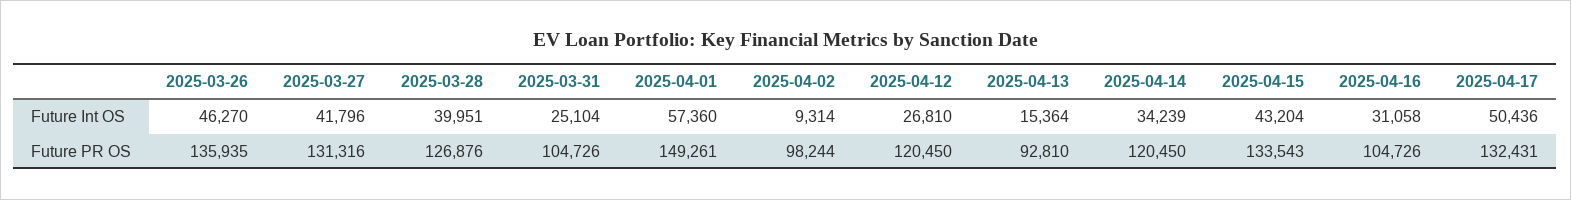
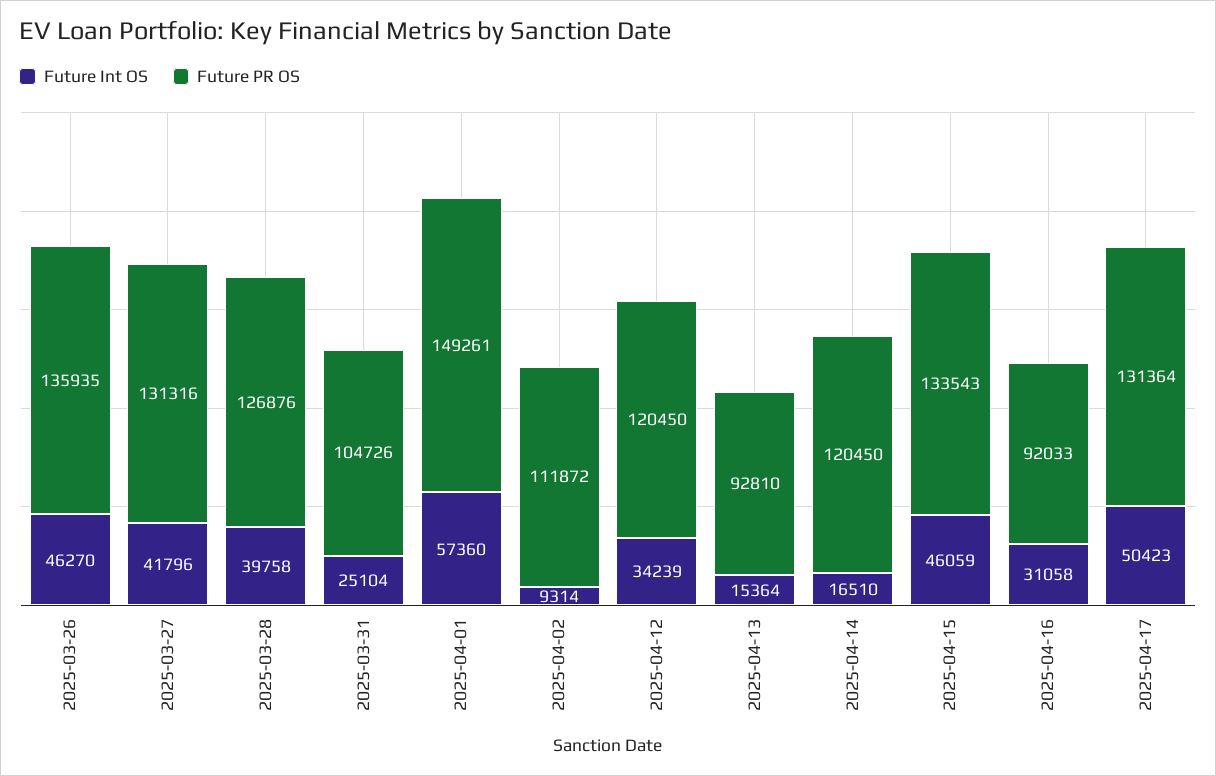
Future Int OS, 2025-03-28: 39951 -> 39758
Future Int OS, 2025-04-12: 26810 -> 34239
Future Int OS, 2025-04-14: 34239 -> 16510
Future Int OS, 2025-04-15: 43204 -> 46059
Future Int OS, 2025-04-17: 50436 -> 50423
Future PR OS, 2025-04-02: 98244 -> 111872
Future PR OS, 2025-04-16: 104726 -> 92033
Future PR OS, 2025-04-17: 132431 -> 131364

